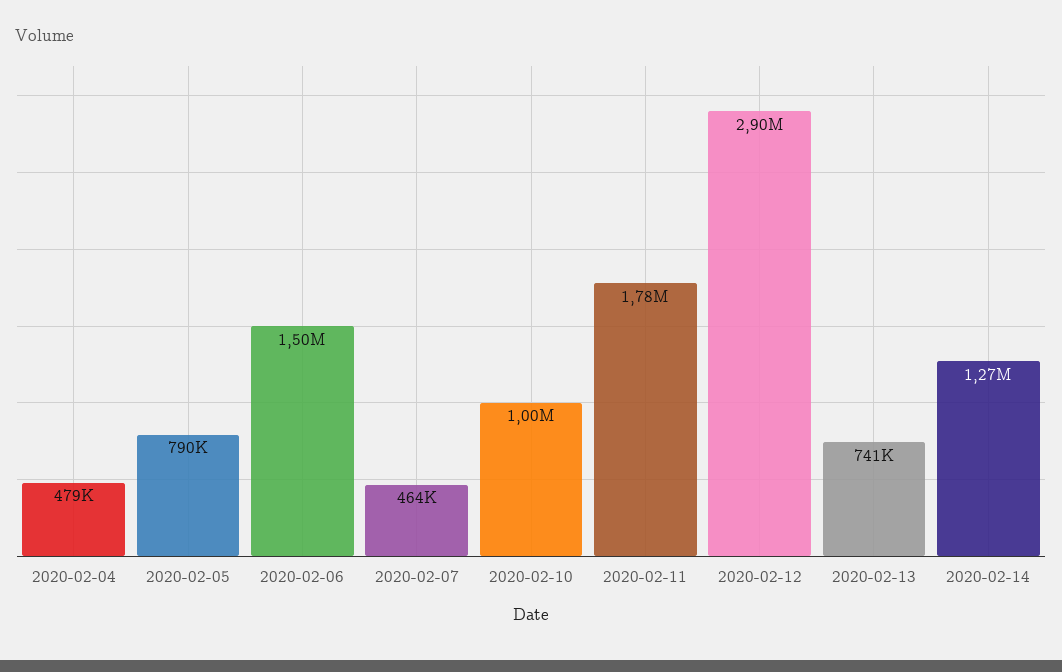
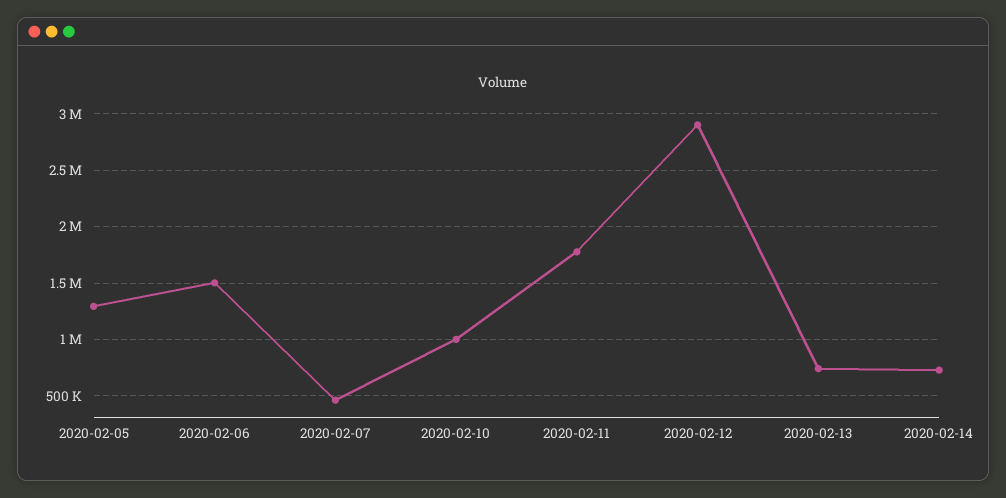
2020-02-04: 479000 -> none
2020-02-05: 790000 -> 1300000
2020-02-14: 1270000 -> 700000

